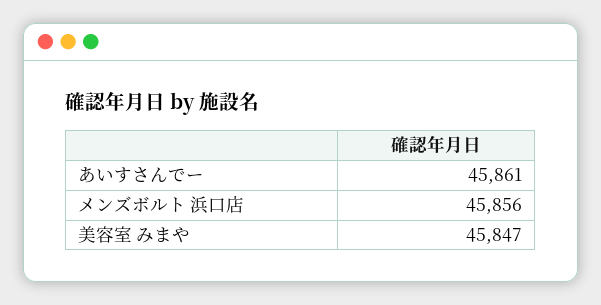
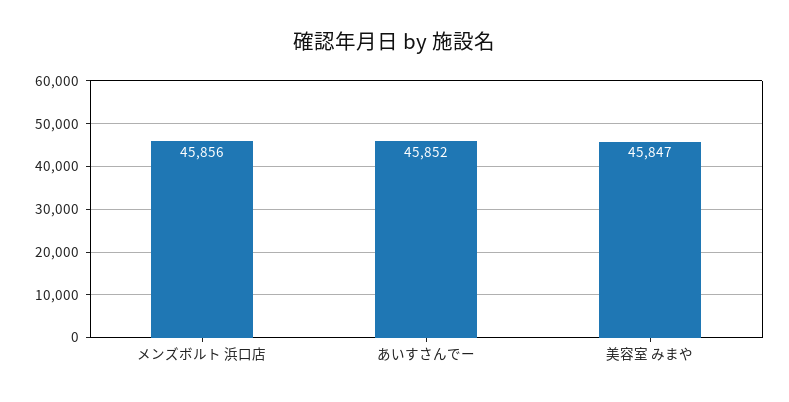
あいすさんでー: 45861 -> 45852

